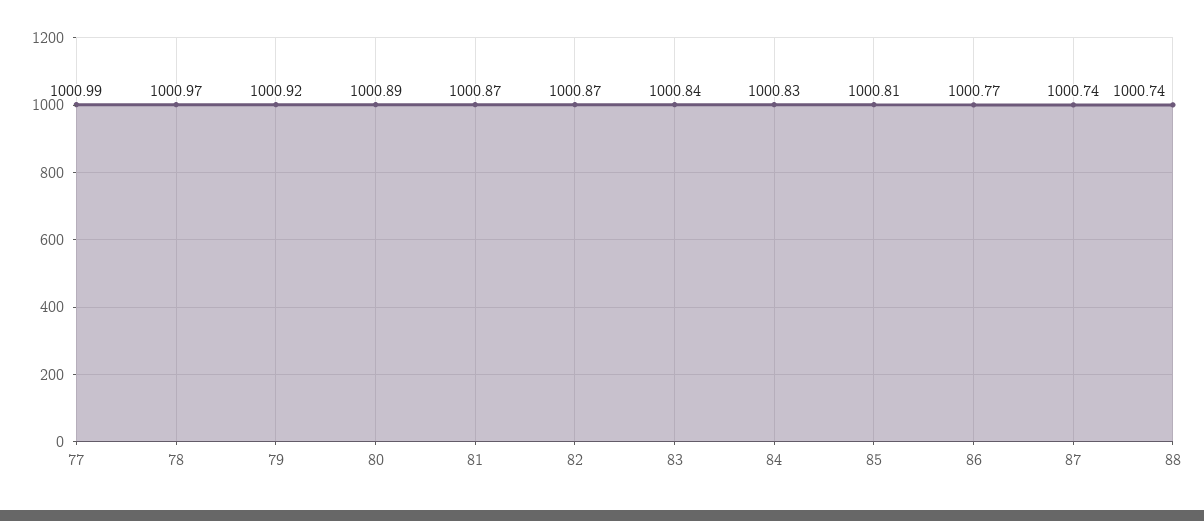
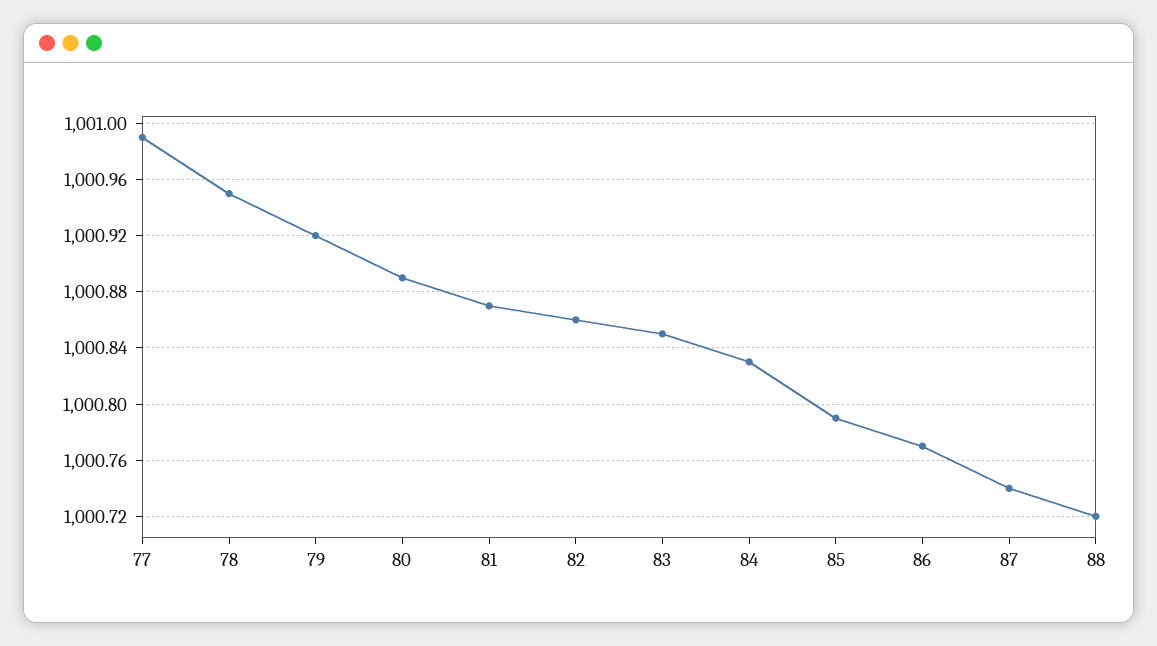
78: 1000.97 -> 1000.95
82: 1000.87 -> 1000.86
83: 1000.84 -> 1000.85
85: 1000.81 -> 1000.79
88: 1000.74 -> 1000.72

